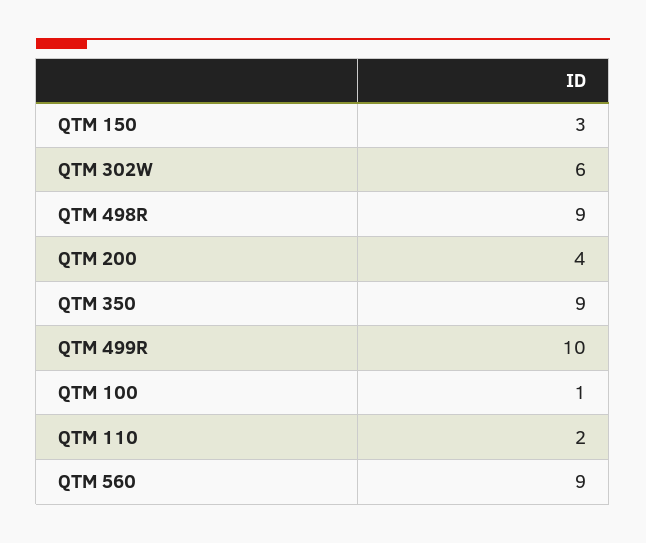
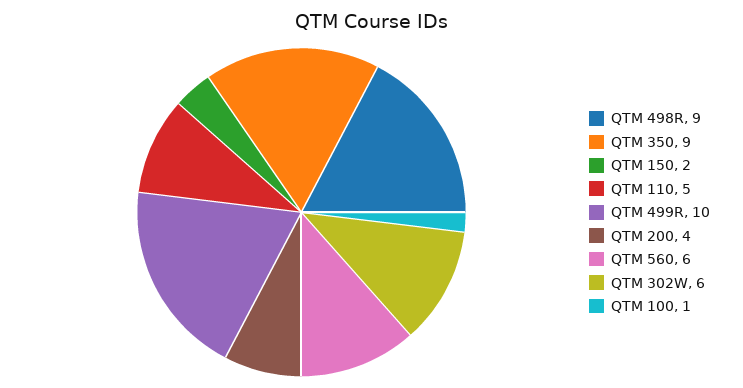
QTM 150: 3 -> 2
QTM 110: 2 -> 5
QTM 560: 9 -> 6

